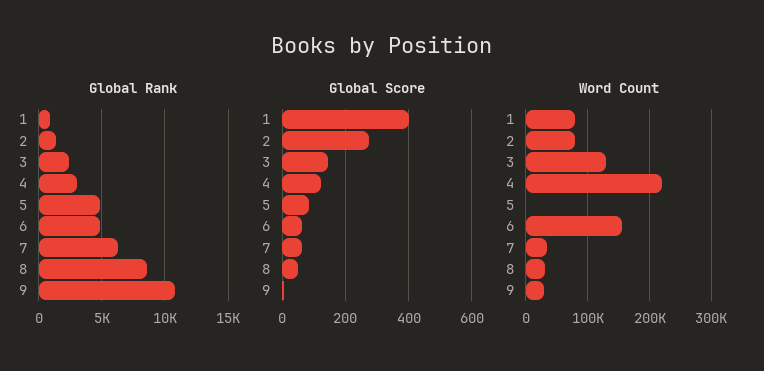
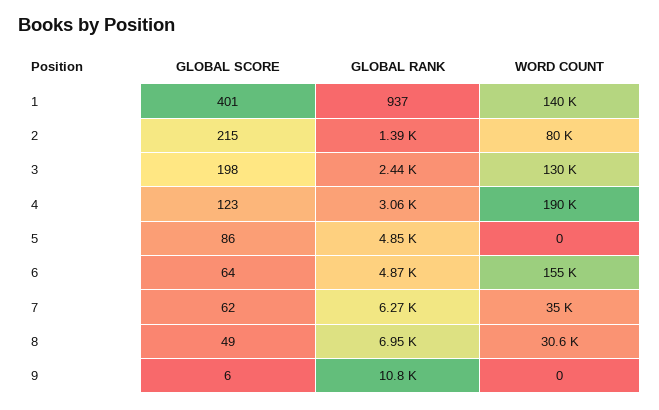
Global Rank, 8: 8500 -> 6950
Global Score, 2: 280 -> 215
Global Score, 3: 140 -> 198
Word Count, 1: 80000 -> 140000
Word Count, 4: 220000 -> 190000
Word Count, 9: 30000 -> 0

